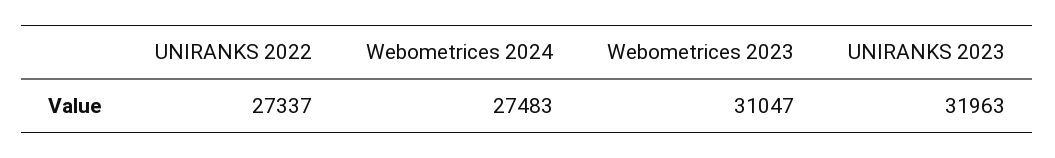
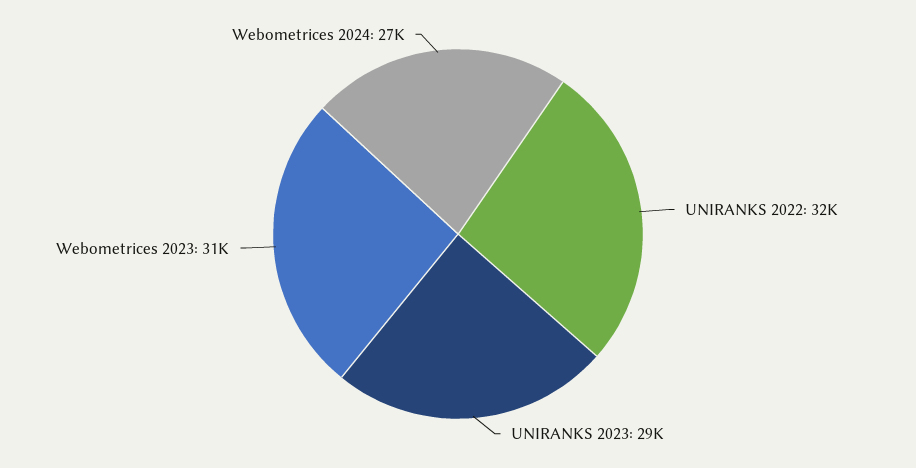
UNIRANKS 2022: 27337 -> 32000
UNIRANKS 2023: 31963 -> 29000

